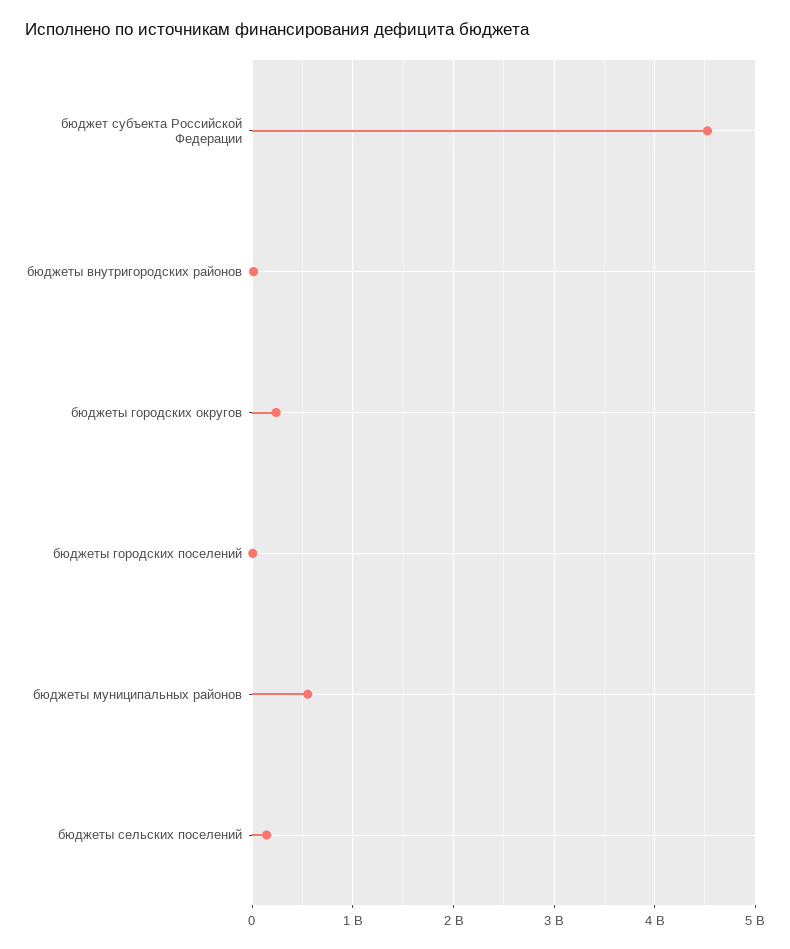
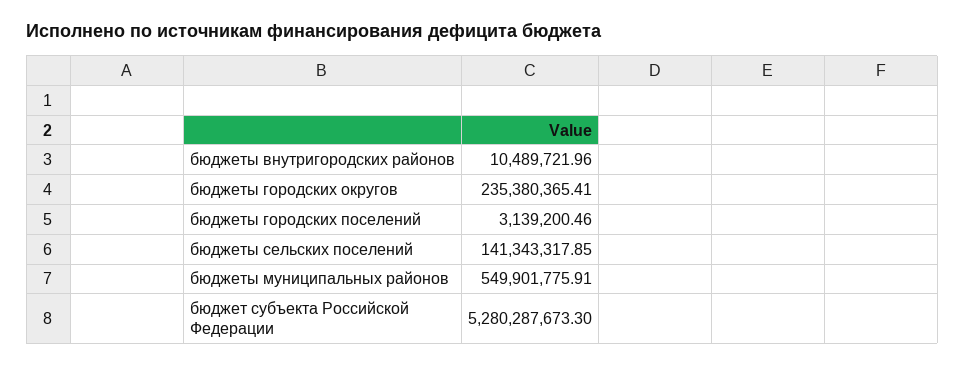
бюджет субъекта Российской Федерации: 4500000000 -> 5280287673.3

